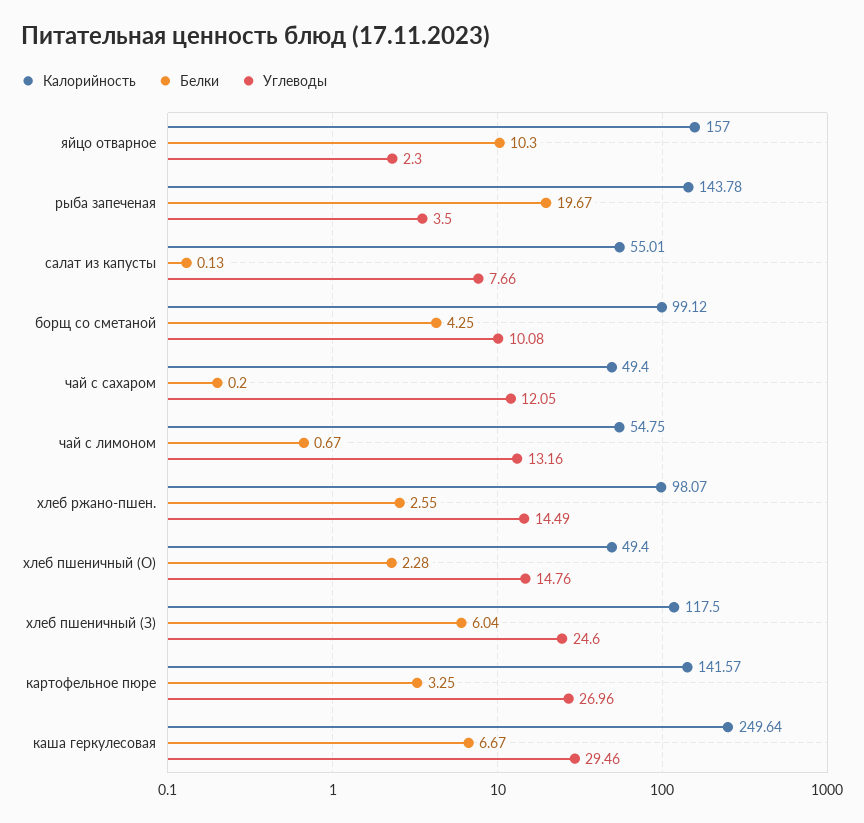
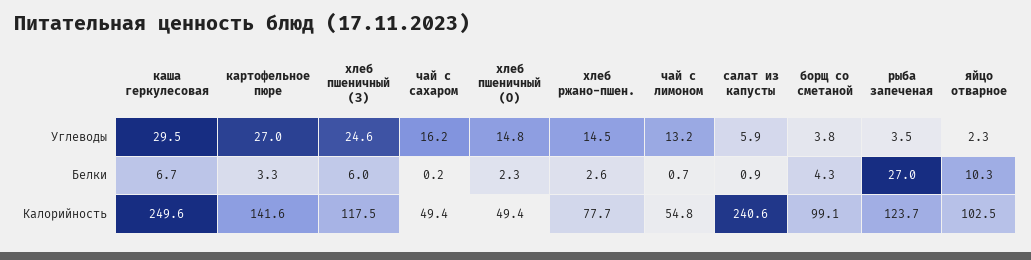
Калорийность, яйцо отварное: 157 -> 102.5
Калорийность, рыба запеченая: 143.78 -> 123.7
Белки, рыба запеченая: 19.67 -> 27
Калорийность, салат из капусты: 55.01 -> 240.6
Белки, салат из капусты: 0.13 -> 0.9
Углеводы, салат из капусты: 7.66 -> 5.9
Углеводы, борщ со сметаной: 10.08 -> 3.8
Углеводы, чай с сахаром: 12.05 -> 16.2
Калорийность, хлеб ржано-пшен.: 98.07 -> 77.7

